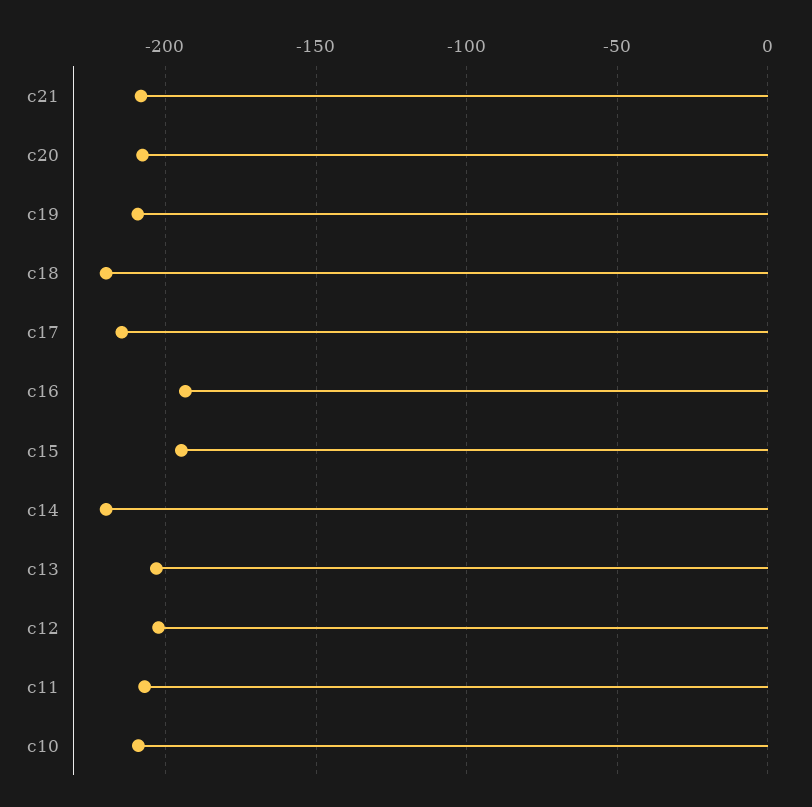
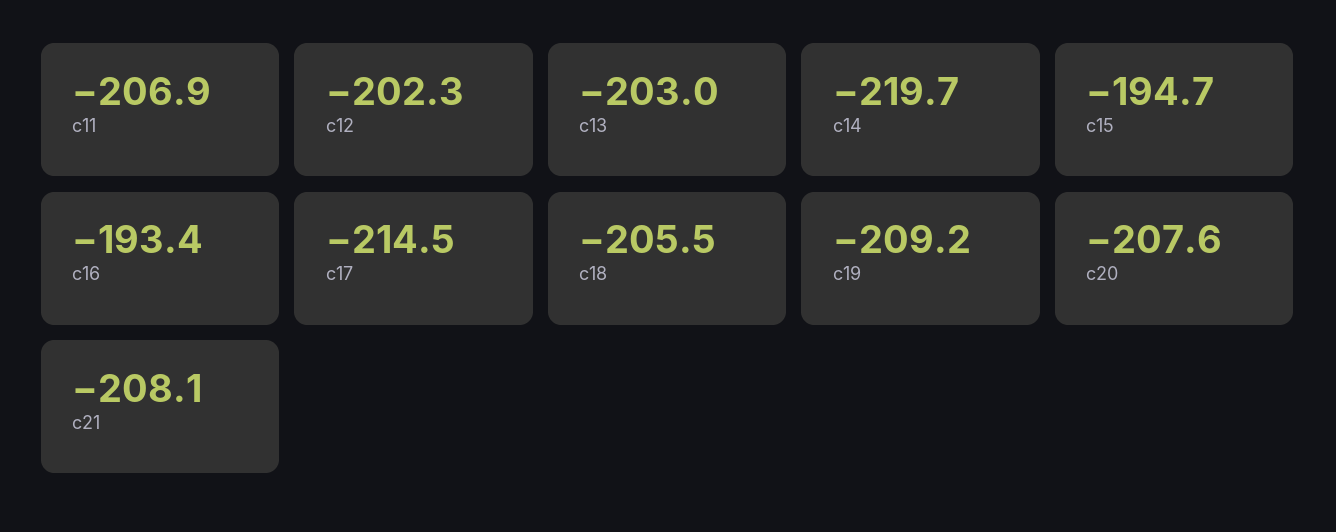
c18: -220 -> -205.5
c10: -210 -> none

